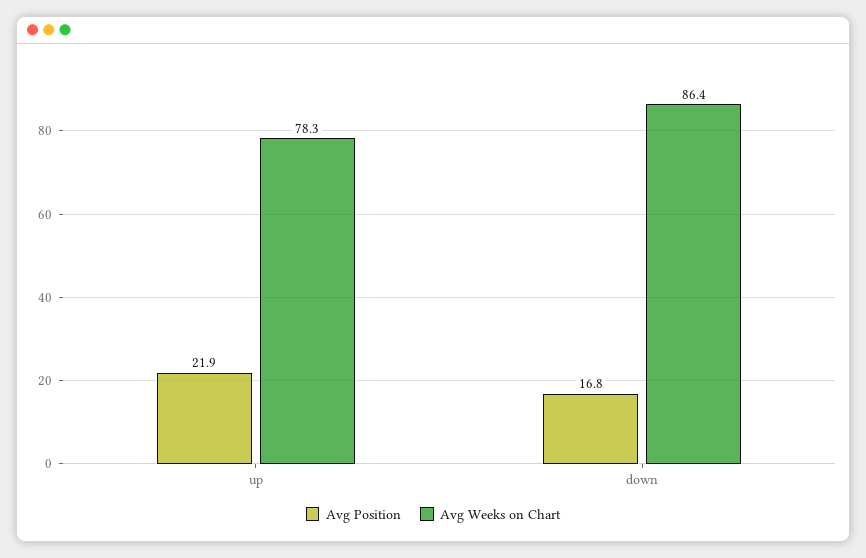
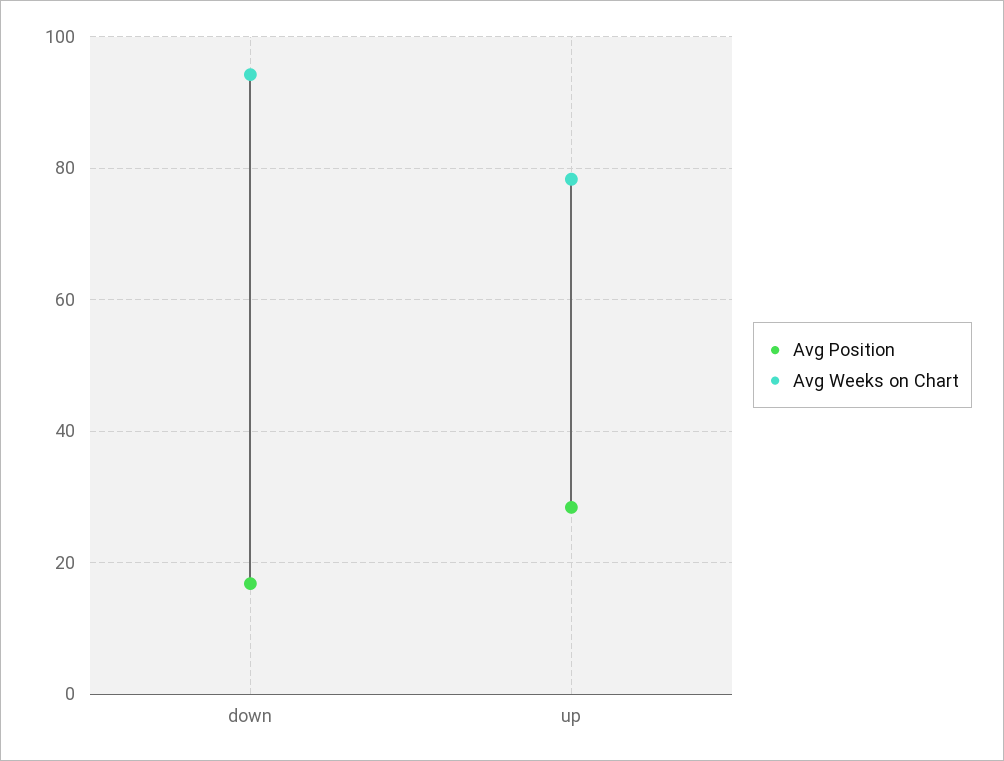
Avg Position, up: 21.9 -> 28
Avg Weeks on Chart, down: 86.4 -> 94

